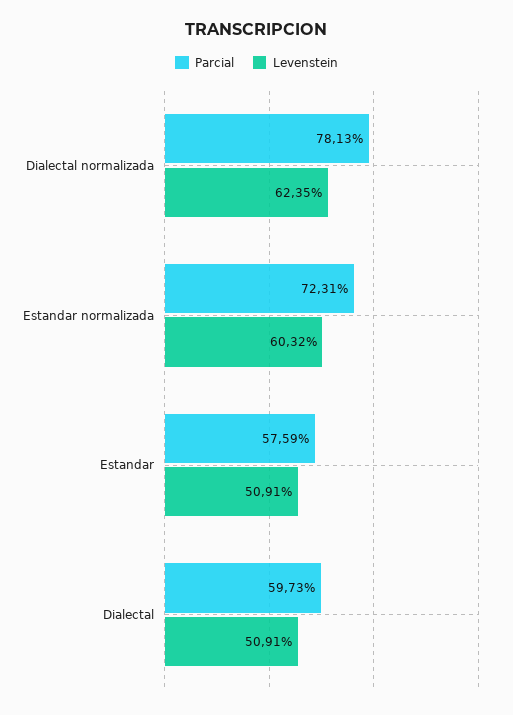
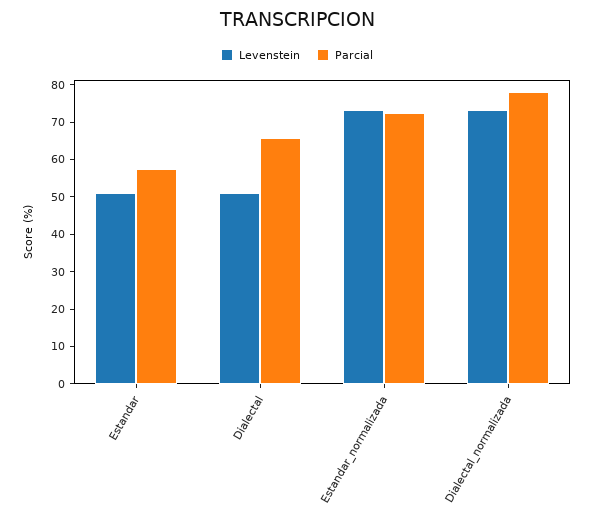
Levenstein, Dialectal normalizada: 62.35 -> 72.5
Levenstein, Estandar normalizada: 60.32 -> 72.5
Parcial, Dialectal: 59.73 -> 65

